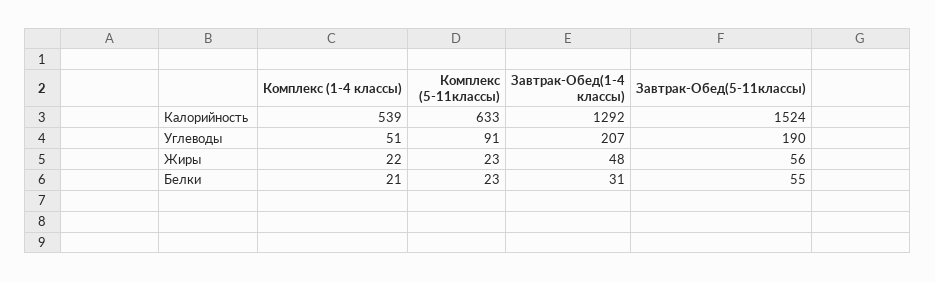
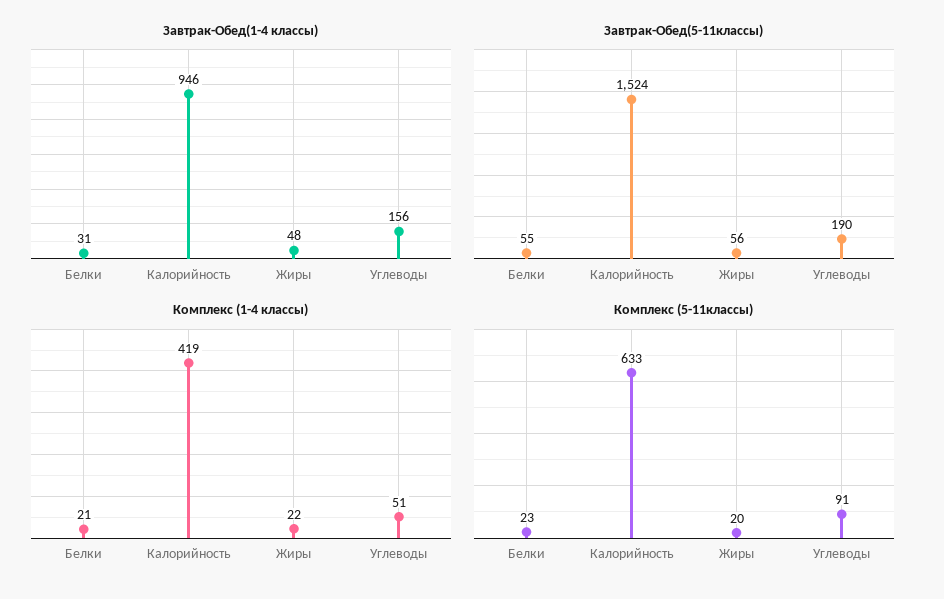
Комплекс (1-4 классы), Калорийность: 539 -> 419
Завтрак-Обед(1-4 классы), Калорийность: 1292 -> 946
Завтрак-Обед(1-4 классы), Углеводы: 207 -> 156
Комплекс (5-11классы), Жиры: 23 -> 20

